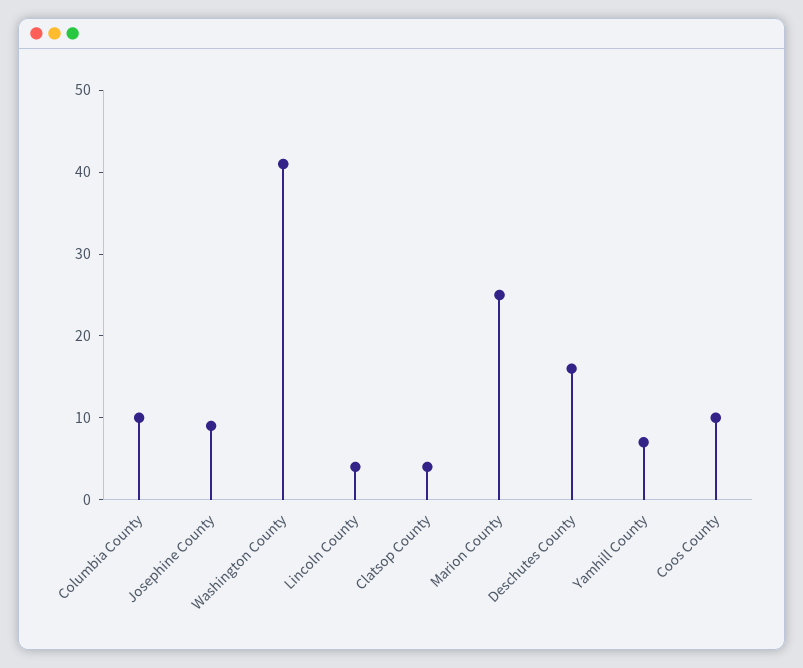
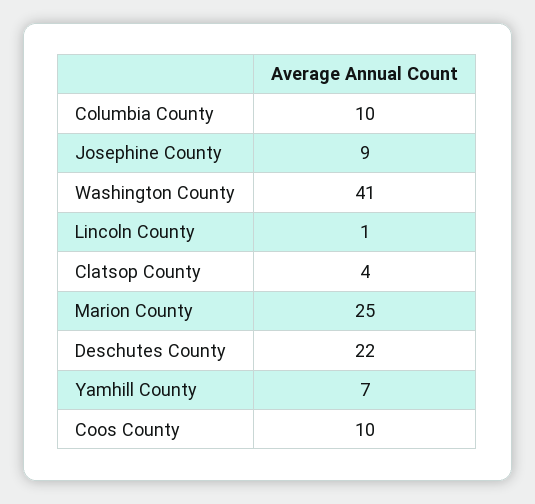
Lincoln County: 4 -> 1
Deschutes County: 16 -> 22

